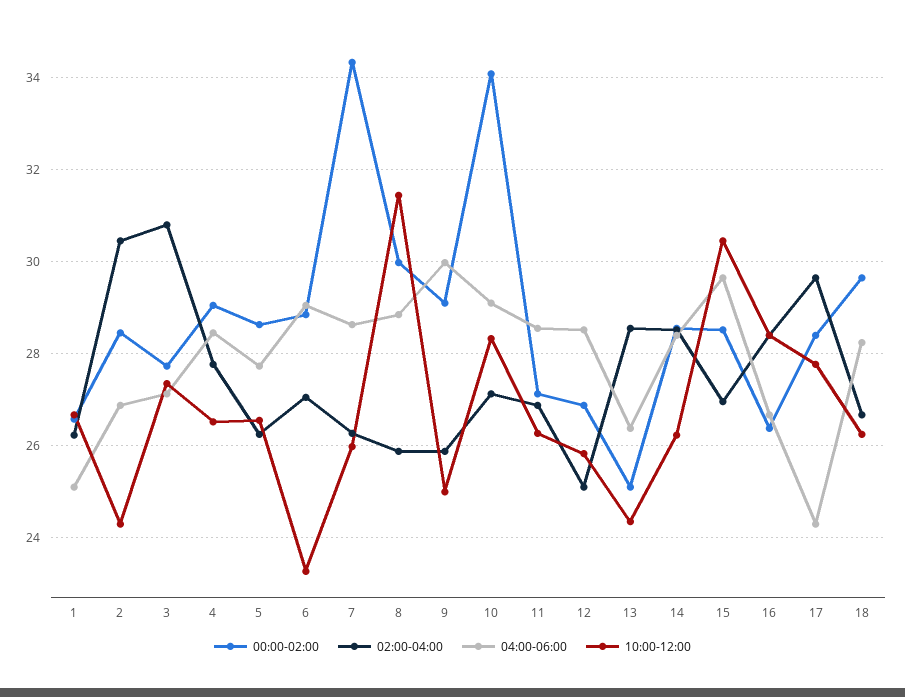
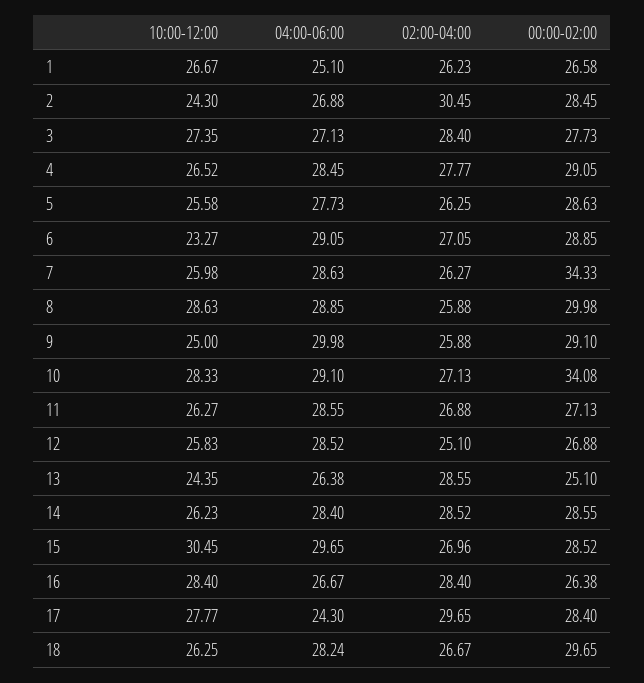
02:00-04:00, 3: 30.8 -> 28.4
10:00-12:00, 5: 26.6 -> 25.58
10:00-12:00, 8: 31.4 -> 28.63

